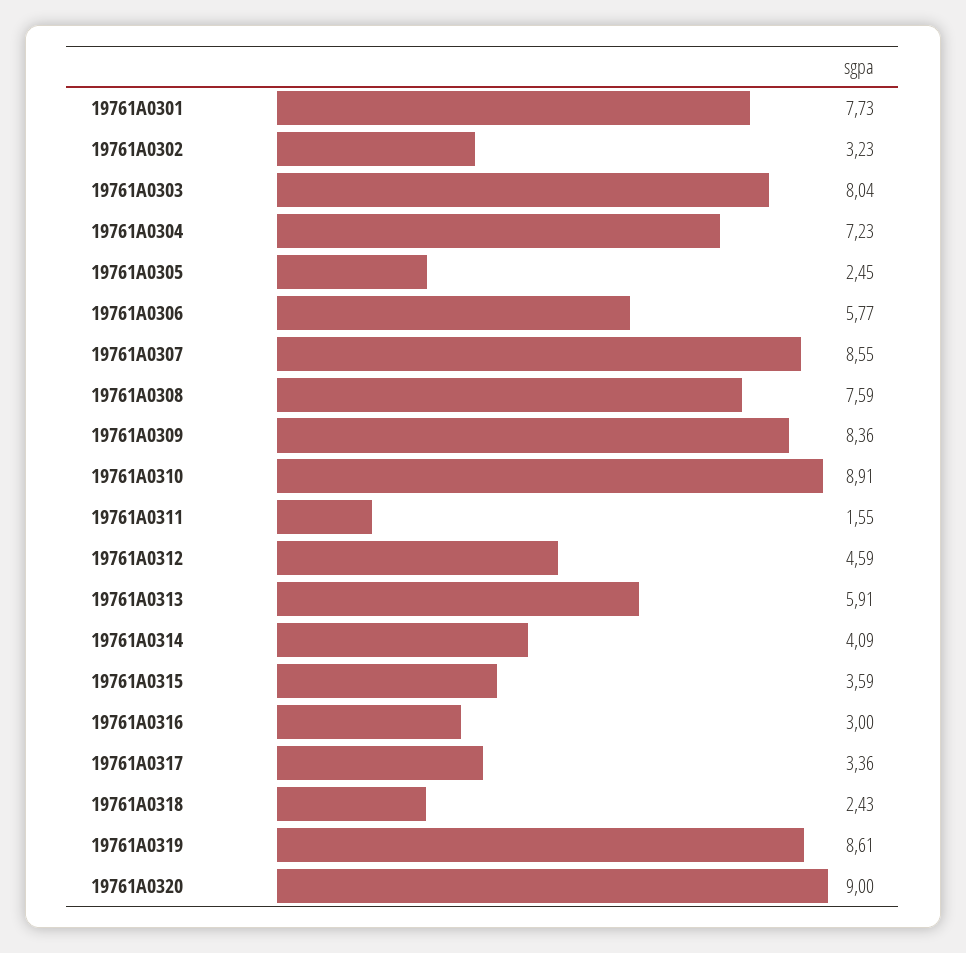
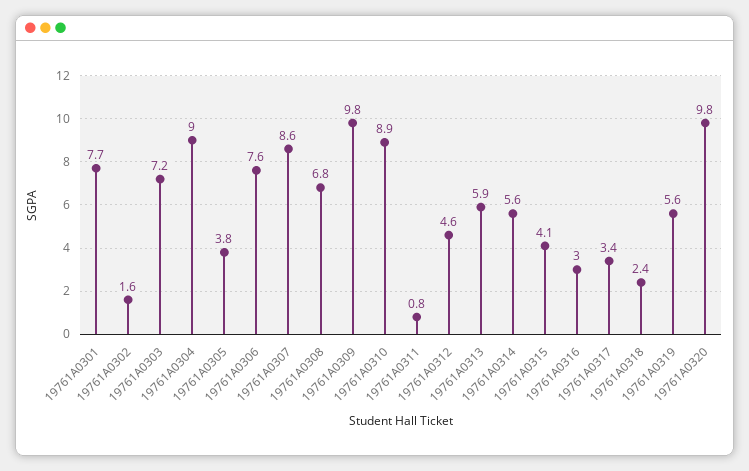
19761A0302: 3.23 -> 1.6
19761A0303: 8.04 -> 7.2
19761A0304: 7.23 -> 9
19761A0305: 2.45 -> 3.8
19761A0306: 5.77 -> 7.6
19761A0308: 7.59 -> 6.8
19761A0309: 8.36 -> 9.8
19761A0311: 1.55 -> 0.8
19761A0314: 4.09 -> 5.6
19761A0315: 3.59 -> 4.1
19761A0319: 8.61 -> 5.6
19761A0320: 9 -> 9.8

